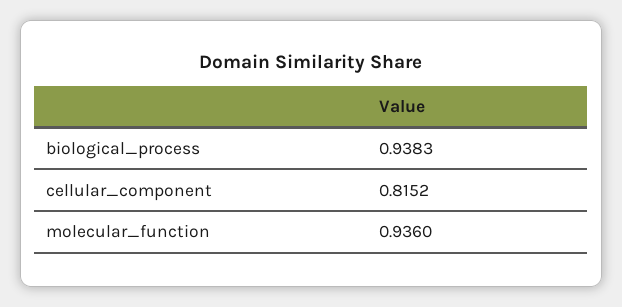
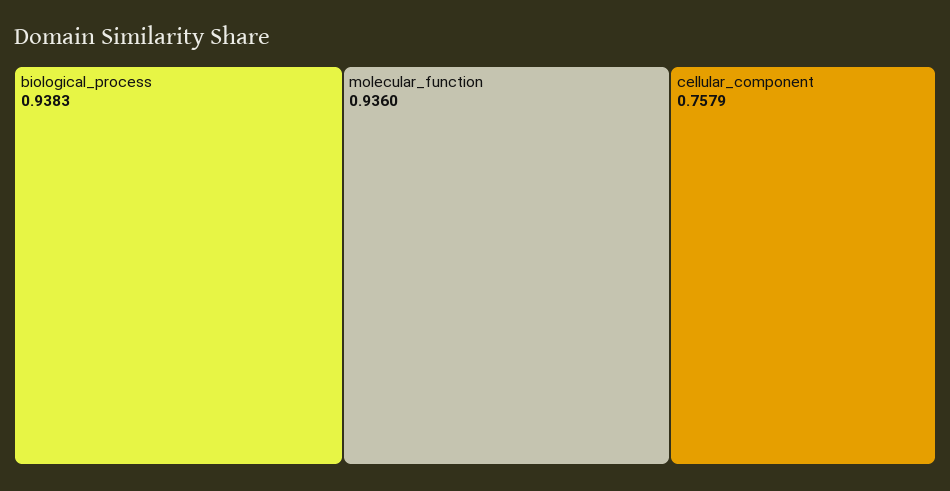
cellular_component: 0.8152 -> 0.7579

